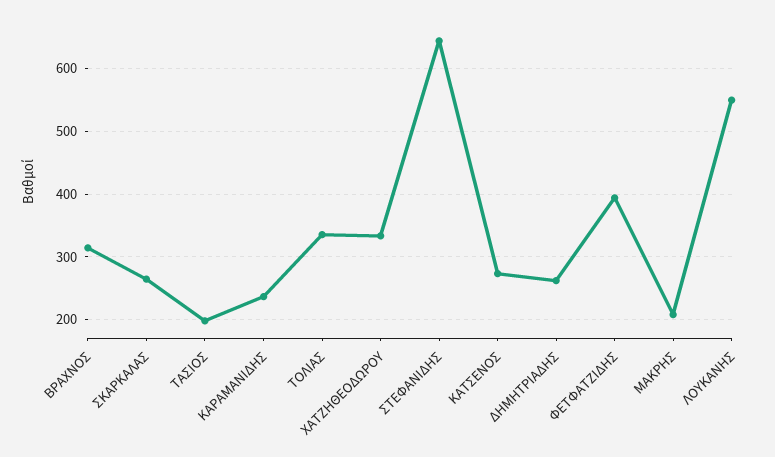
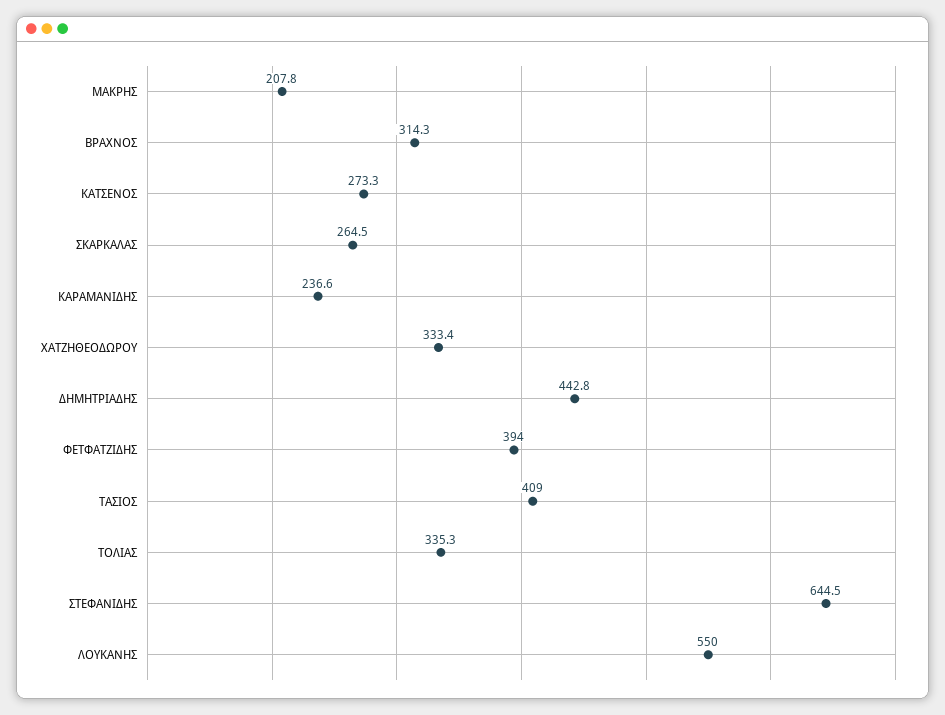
ΤΑΣΙΟΣ: 200 -> 409
ΔΗΜΗΤΡΙΑΔΗΣ: 260 -> 442.8

